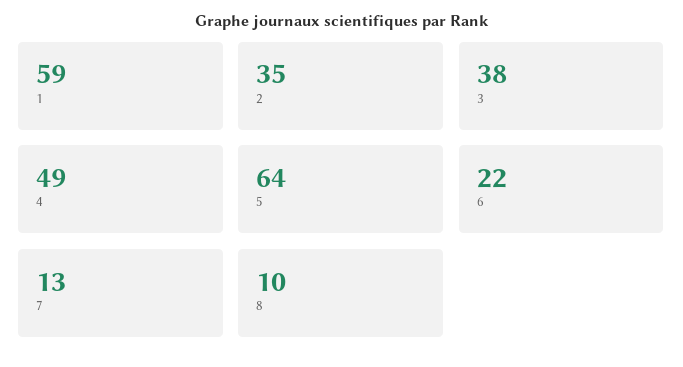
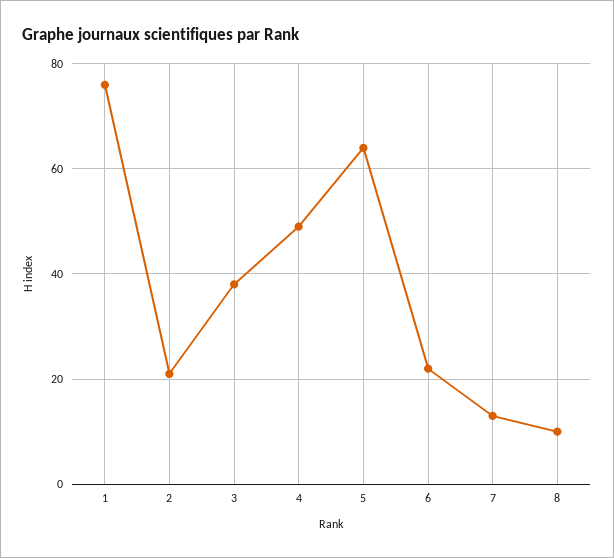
1: 59 -> 75
2: 35 -> 20

